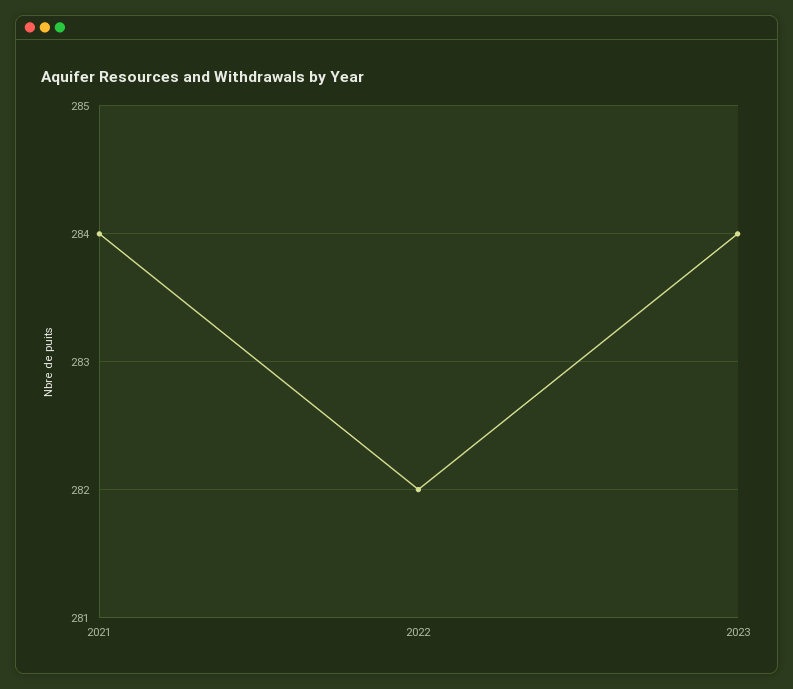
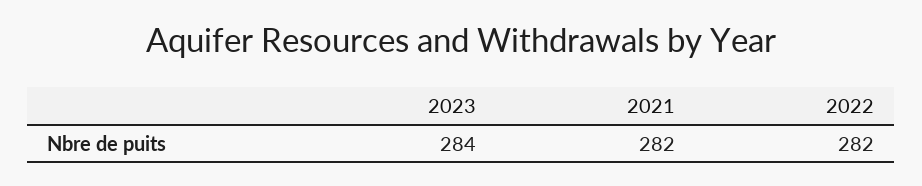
2021: 284 -> 282

